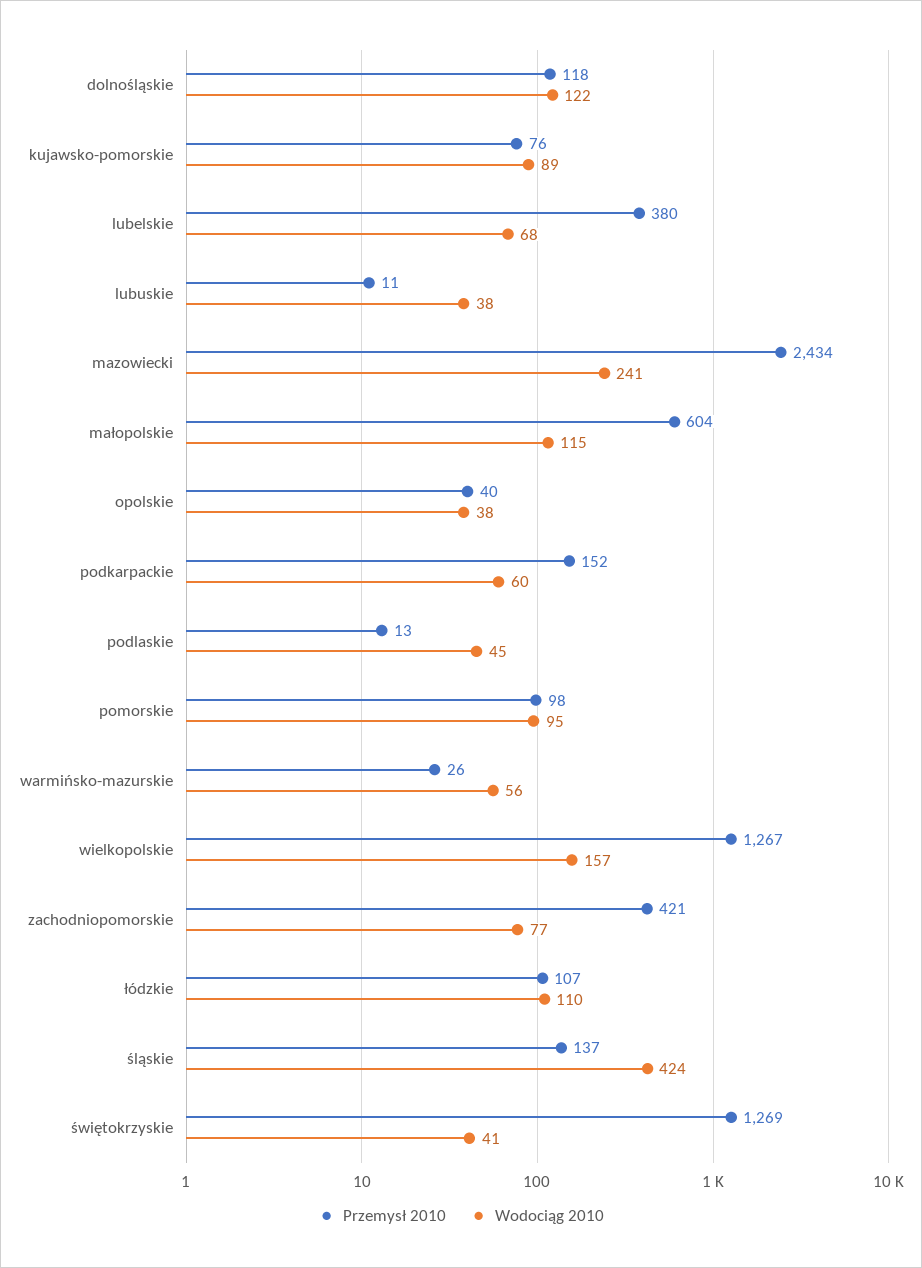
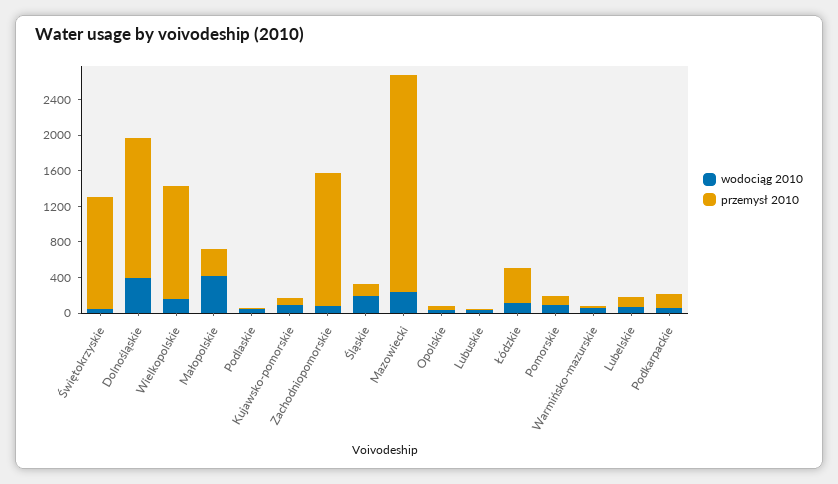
Przemysł 2010, dolnośląskie: 118 -> 1600
Wodociąg 2010, dolnośląskie: 122 -> 400
Przemysł 2010, lubelskie: 380 -> 100
Przemysł 2010, małopolskie: 604 -> 300
Wodociąg 2010, małopolskie: 115 -> 400
Przemysł 2010, zachodniopomorskie: 421 -> 1500
Przemysł 2010, łódzkie: 107 -> 400
Wodociąg 2010, śląskie: 424 -> 200

